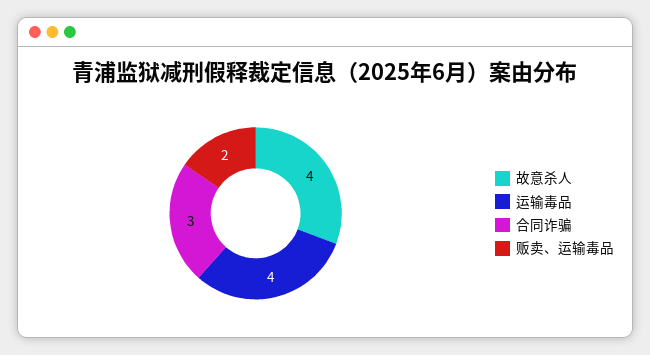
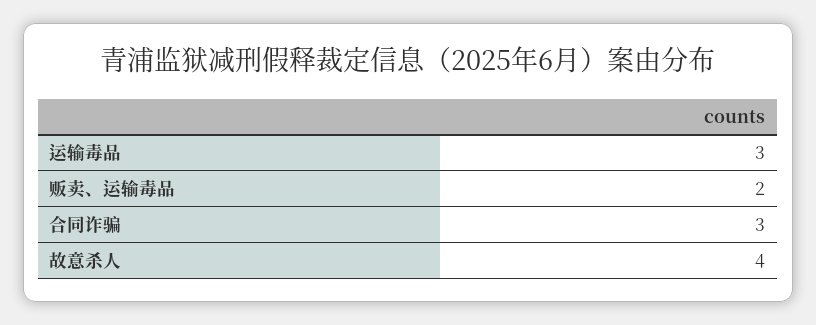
运输毒品: 4 -> 3

